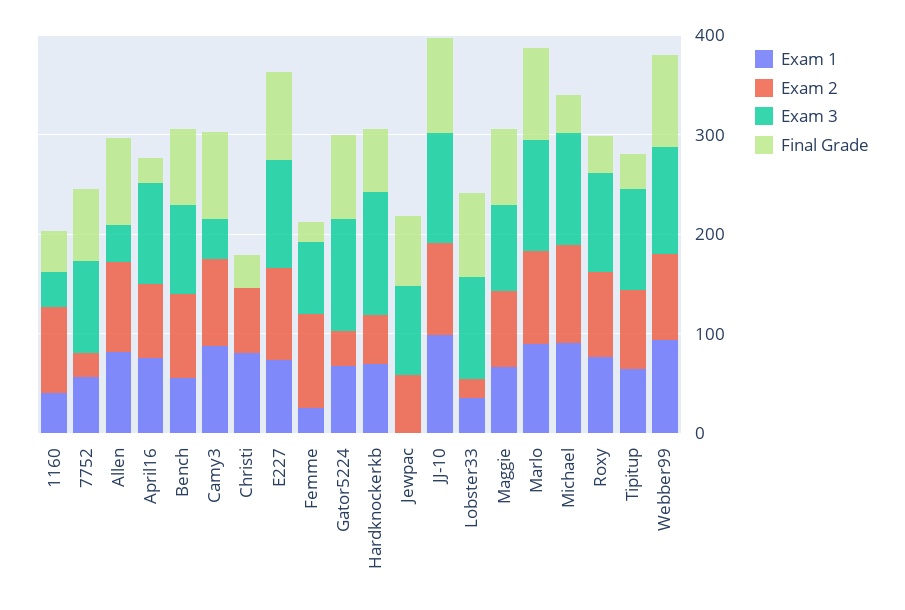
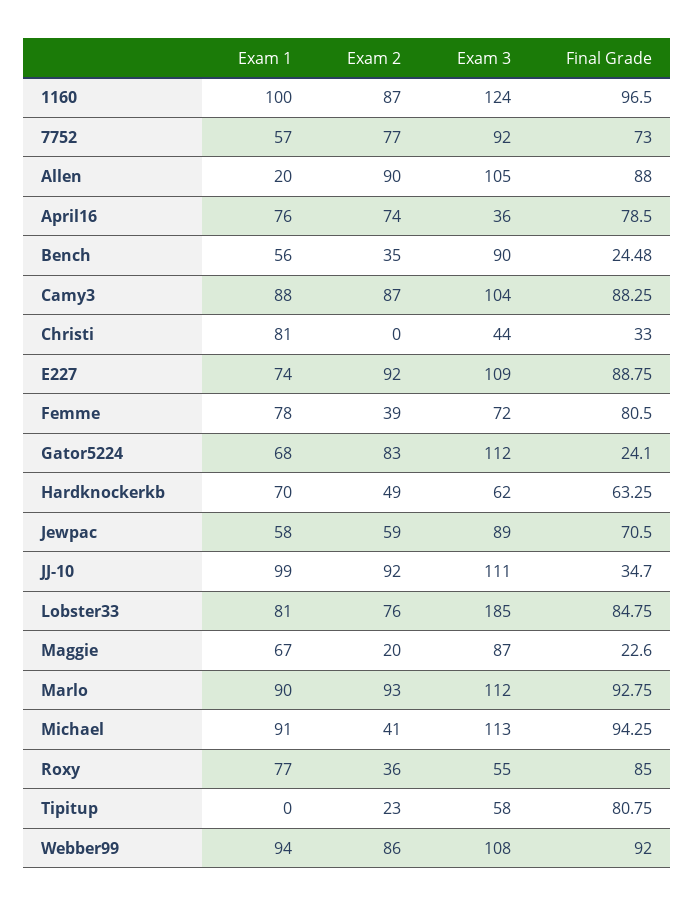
Exam 1, 1160: 40 -> 100
Exam 3, 1160: 40 -> 124
Final Grade, 1160: 40 -> 96.5
Exam 2, 7752: 20 -> 77
Exam 1, Allen: 80 -> 20
Exam 3, Allen: 40 -> 105
Exam 3, April16: 100 -> 36
Final Grade, April16: 20 -> 78.5
Exam 2, Bench: 80 -> 35
Final Grade, Bench: 80 -> 24.48
Exam 3, Camy3: 40 -> 104
Exam 2, Christi: 60 -> 0
Exam 3, Christi: 0 -> 44
Exam 1, Femme: 20 -> 78
Exam 2, Femme: 100 -> 39
Final Grade, Femme: 20 -> 80.5
Exam 2, Gator5224: 40 -> 83
Final Grade, Gator5224: 80 -> 24.1
Exam 3, Hardknockerkb: 120 -> 62
Exam 1, Jewpac: 0 -> 58
Final Grade, JJ-10: 100 -> 34.7
Exam 1, Lobster33: 40 -> 81
Exam 2, Lobster33: 20 -> 76
Exam 3, Lobster33: 100 -> 185
Exam 2, Maggie: 80 -> 20
Final Grade, Maggie: 80 -> 22.6
Exam 2, Michael: 100 -> 41
Final Grade, Michael: 40 -> 94.25
Exam 2, Roxy: 80 -> 36
Exam 3, Roxy: 100 -> 55
Final Grade, Roxy: 40 -> 85
Exam 1, Tipitup: 60 -> 0
Exam 2, Tipitup: 80 -> 23
Exam 3, Tipitup: 100 -> 58
Final Grade, Tipitup: 40 -> 80.75

